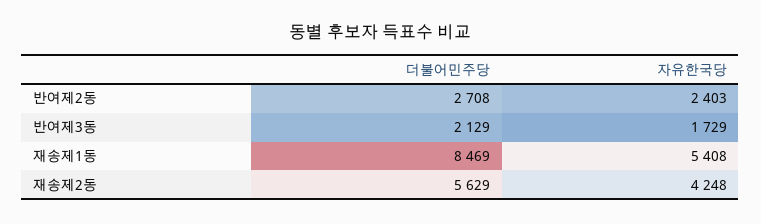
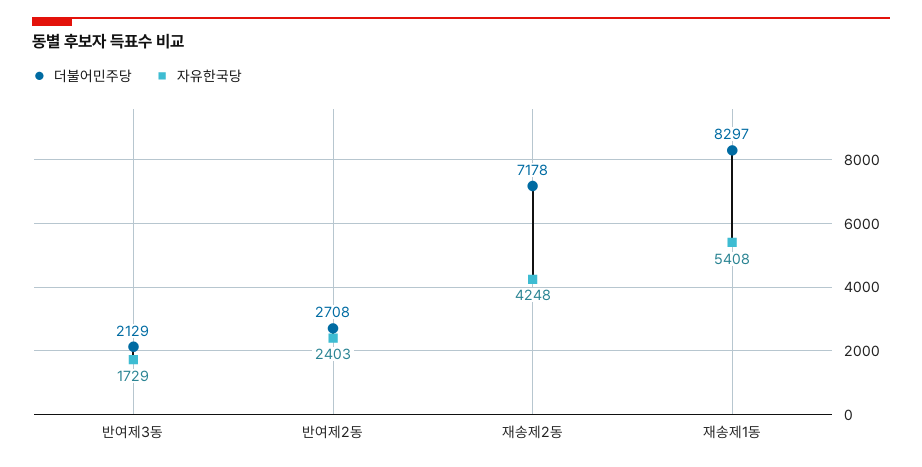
더불어민주당, 재송제1동: 8469 -> 8297
더불어민주당, 재송제2동: 5629 -> 7178

